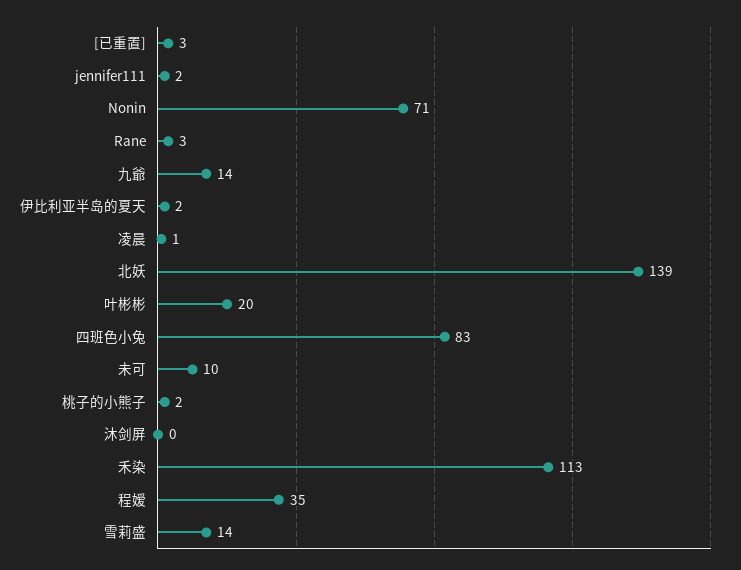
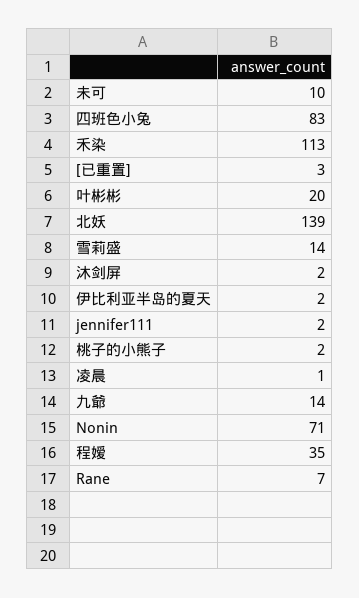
Rane: 3 -> 7
沐剑屏: 0 -> 2

